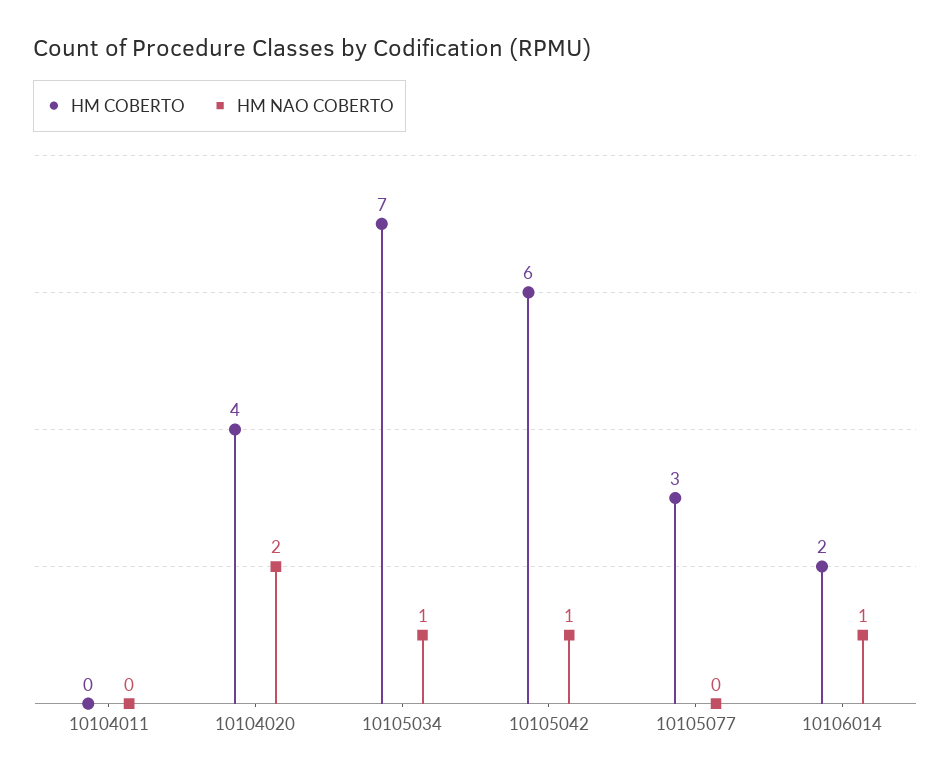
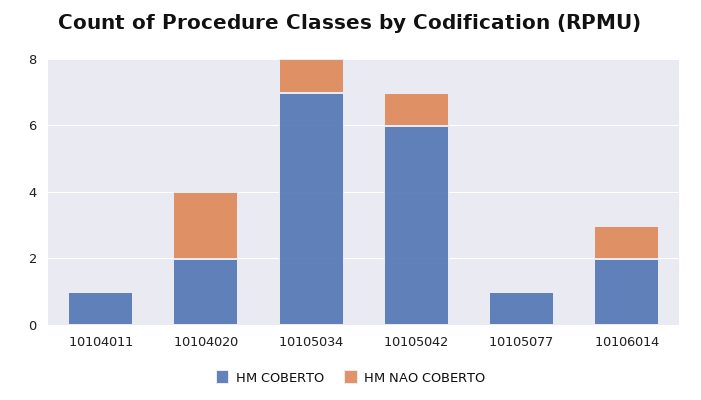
HM COBERTO, 10104011: 0 -> 1
HM COBERTO, 10104020: 4 -> 2
HM COBERTO, 10105077: 3 -> 1

